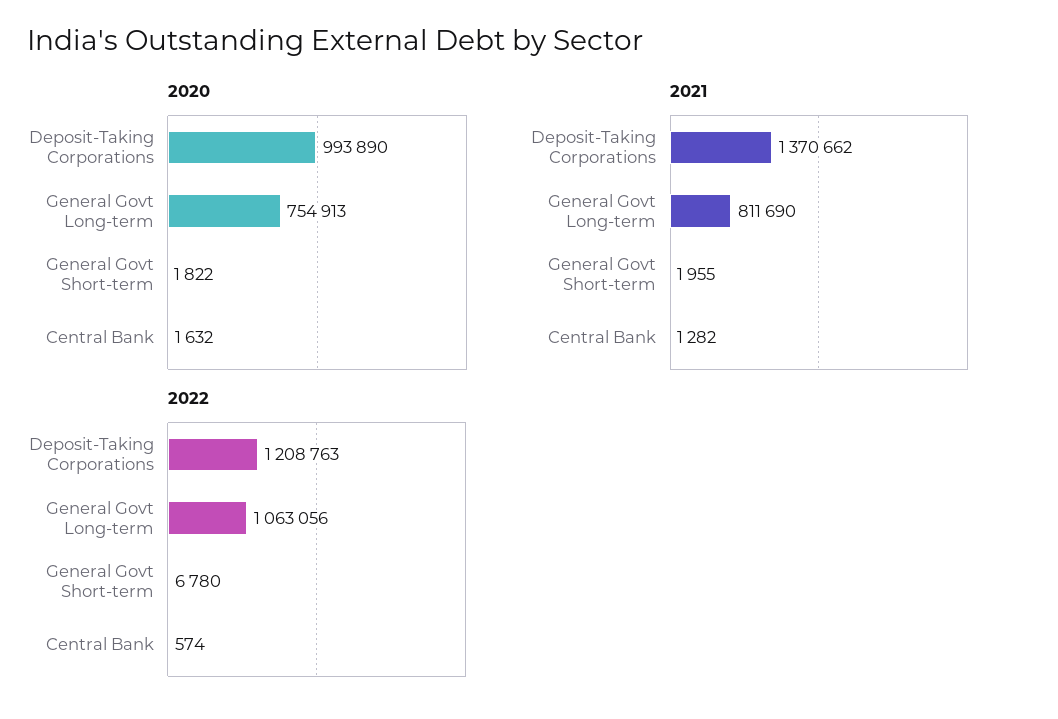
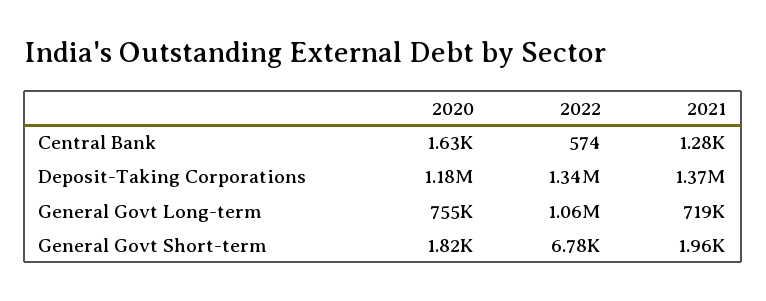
2020, Deposit-Taking Corporations: 993890 -> 1180000
2021, General Govt Long-term: 811690 -> 719000
2022, Deposit-Taking Corporations: 1208763 -> 1340000

